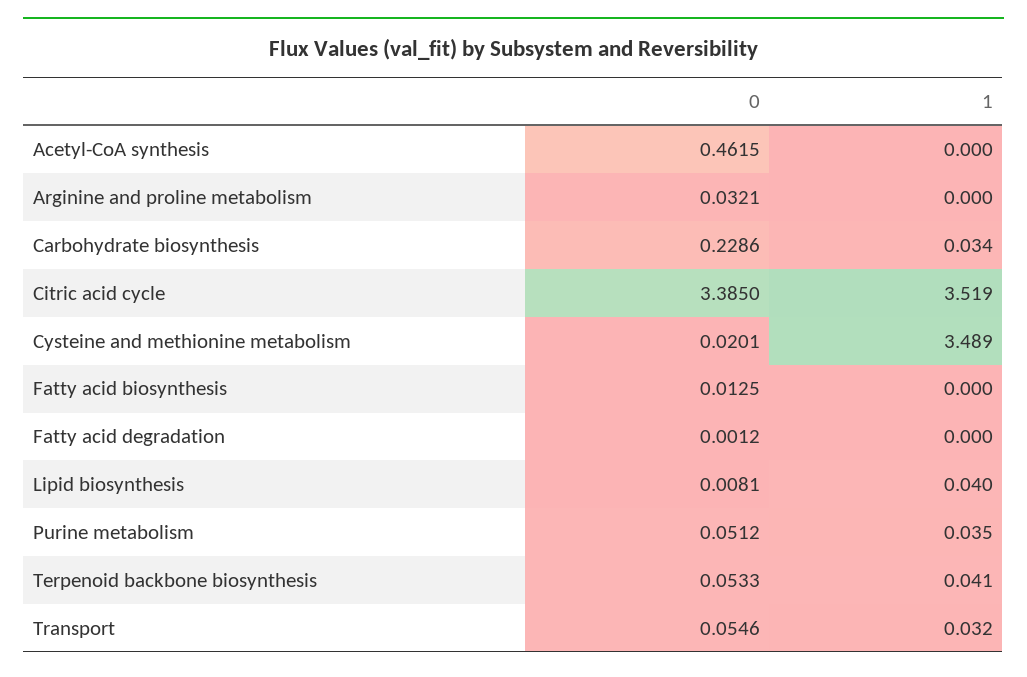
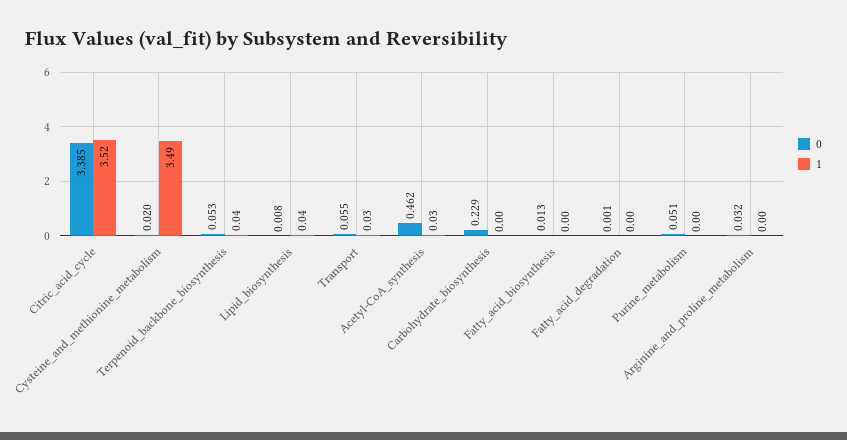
1, Acetyl-CoA synthesis: 0 -> 0.03
1, Carbohydrate biosynthesis: 0.034 -> 0
1, Purine metabolism: 0.035 -> 0

